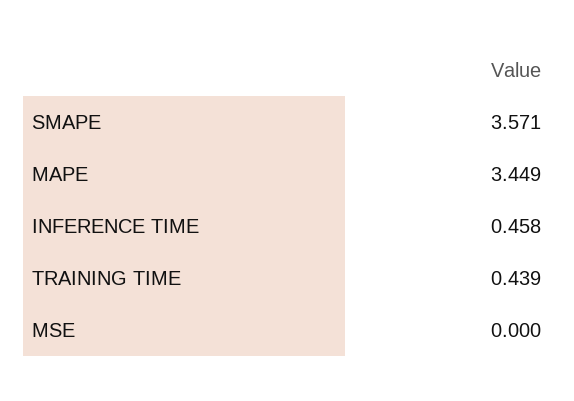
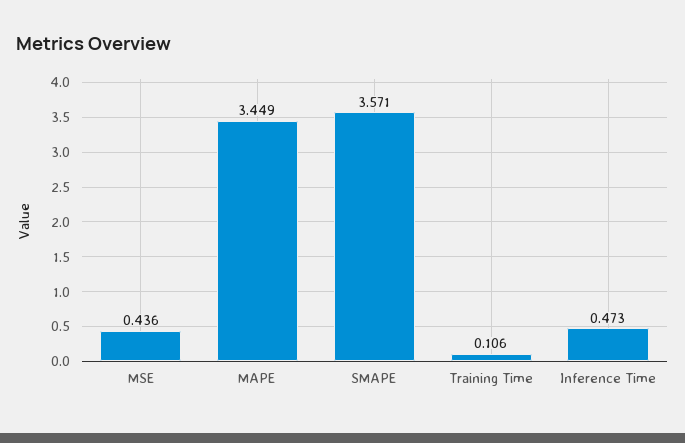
INFERENCE TIME: 0.458 -> 0.473
TRAINING TIME: 0.439 -> 0.106
MSE: 0 -> 0.436

